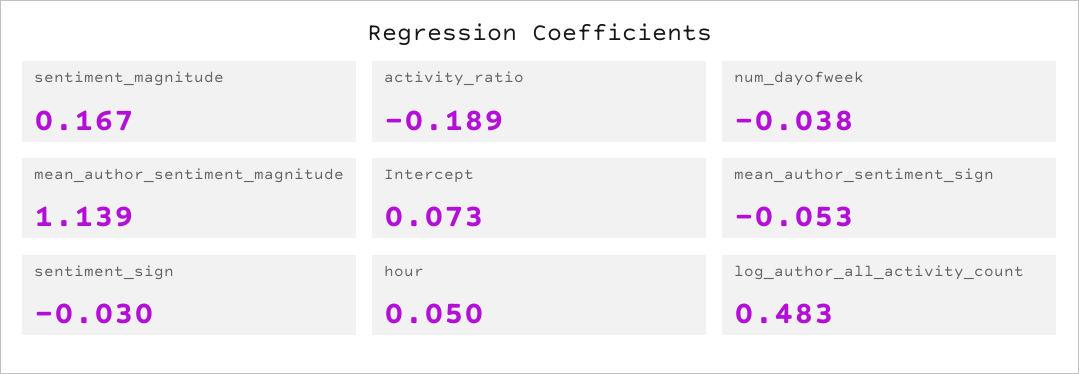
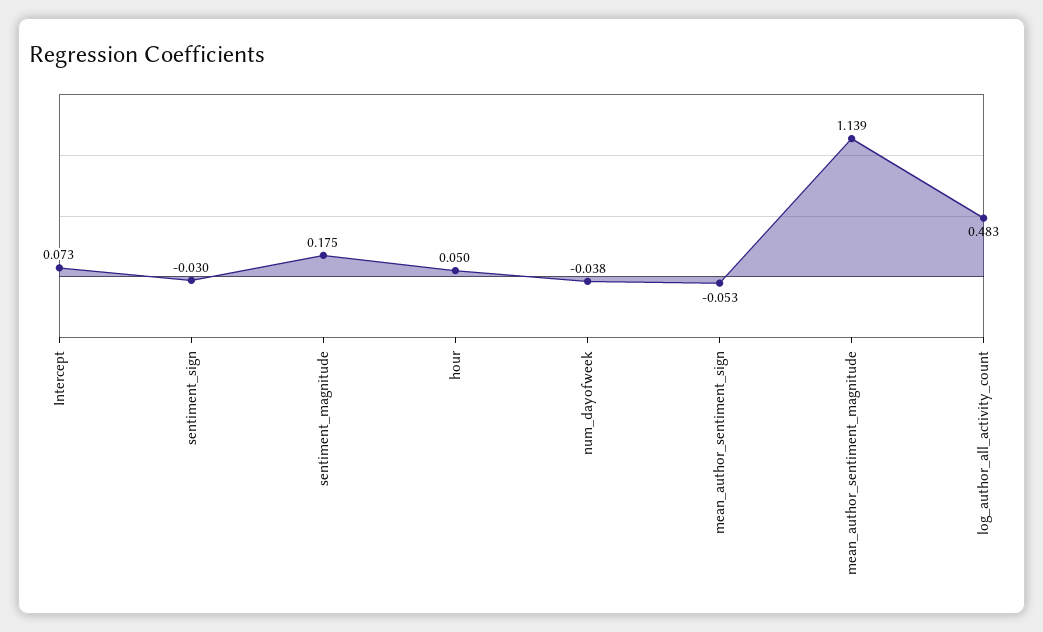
sentiment_magnitude: 0.167 -> 0.175
activity_ratio: -0.189 -> none

